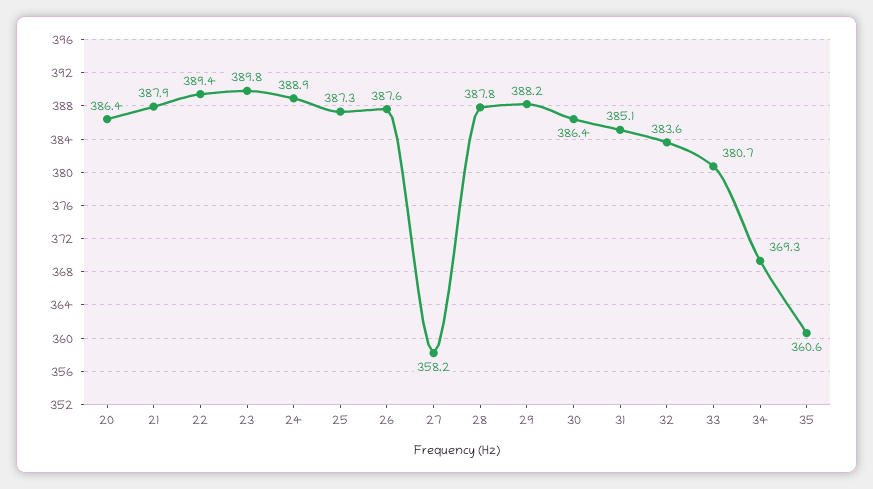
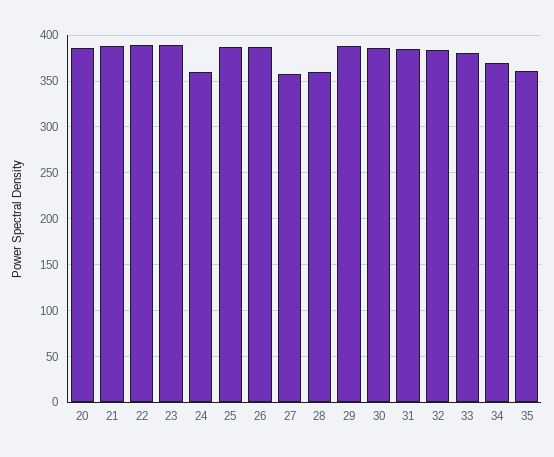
24: 388.9 -> 360
28: 387.8 -> 360

